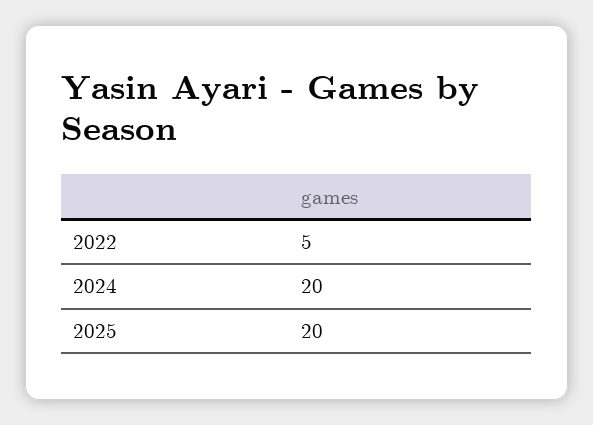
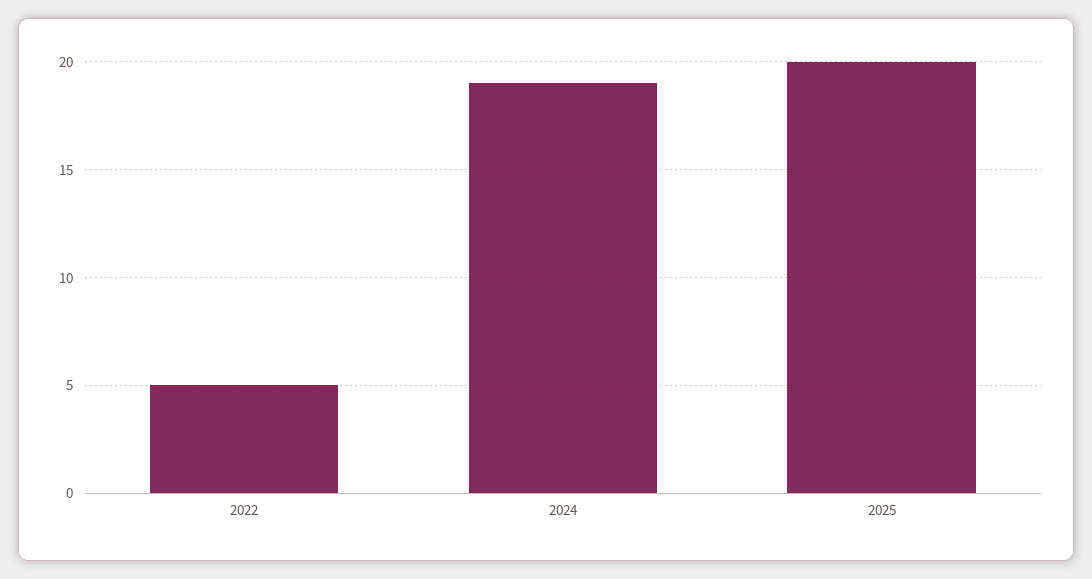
2024: 20 -> 19

